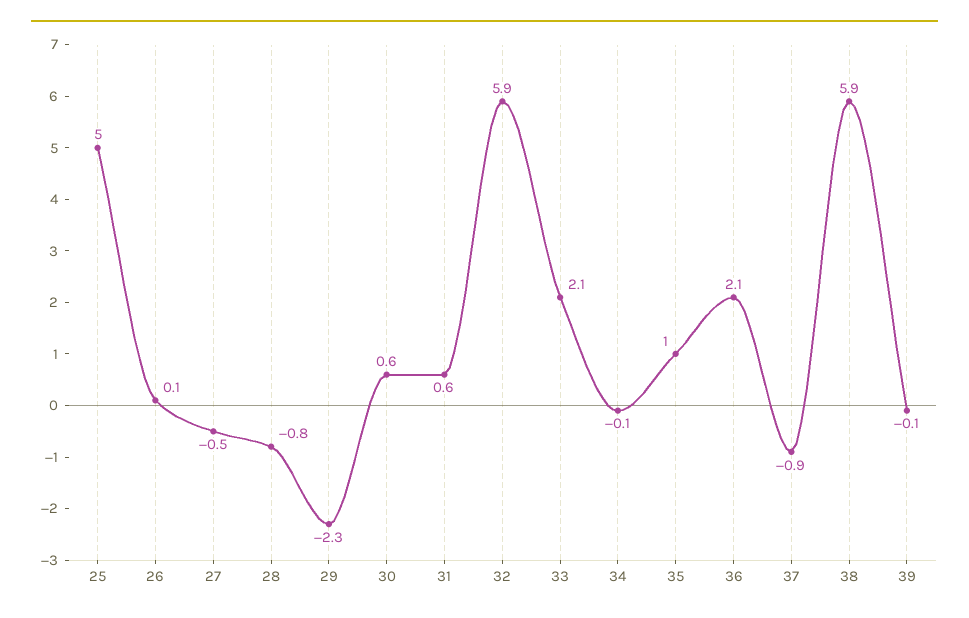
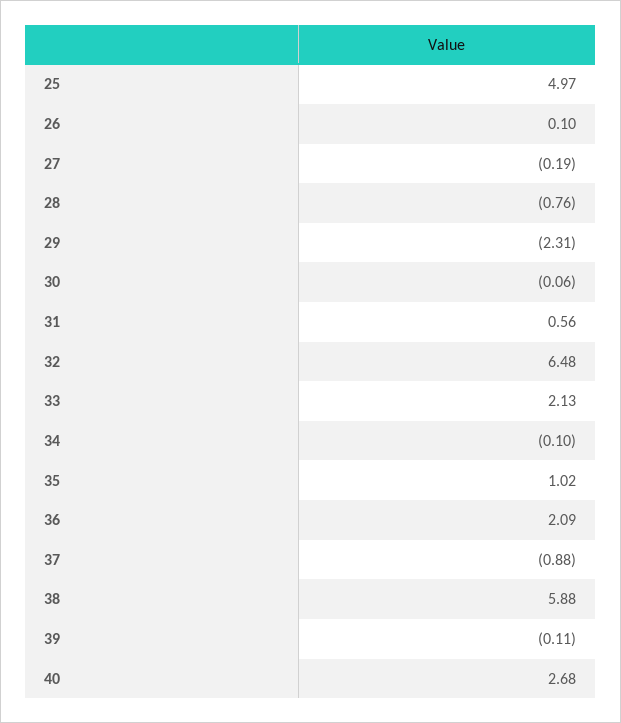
27: -0.5 -> -0.19
30: 0.6 -> -0.06
32: 5.9 -> 6.48
40: none -> 2.68

